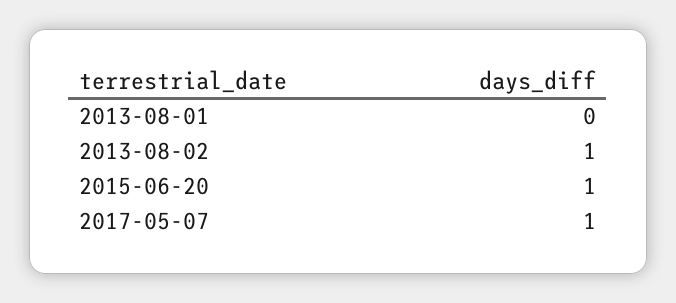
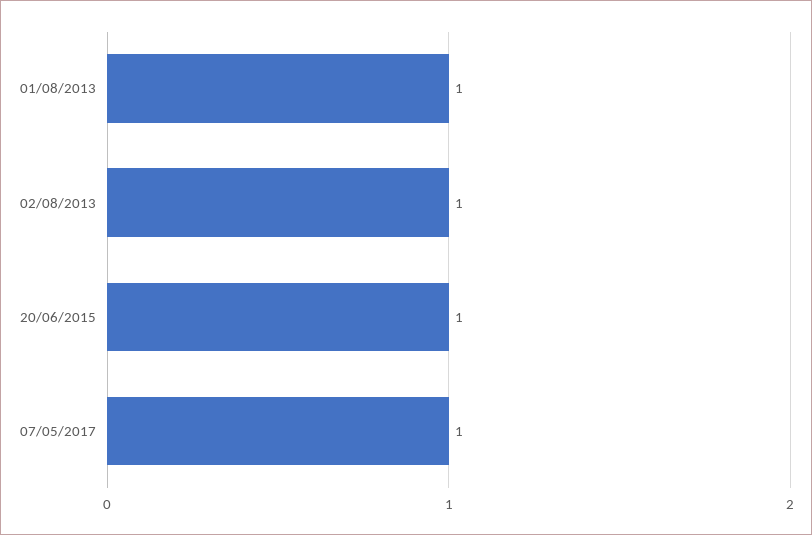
2013-08-01: 0 -> 1

